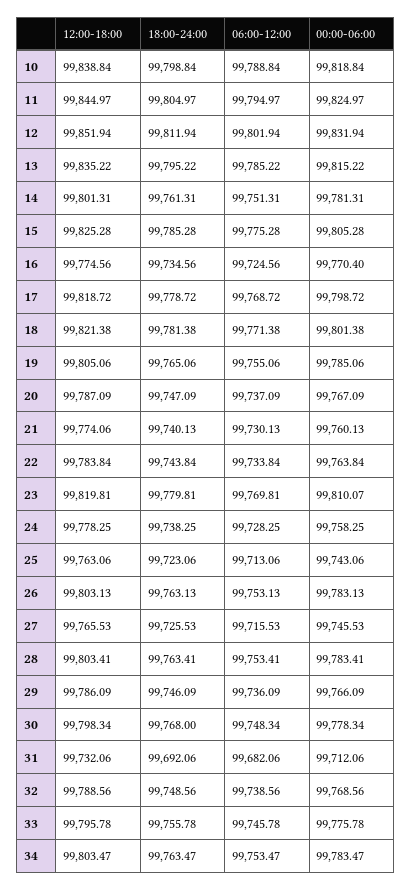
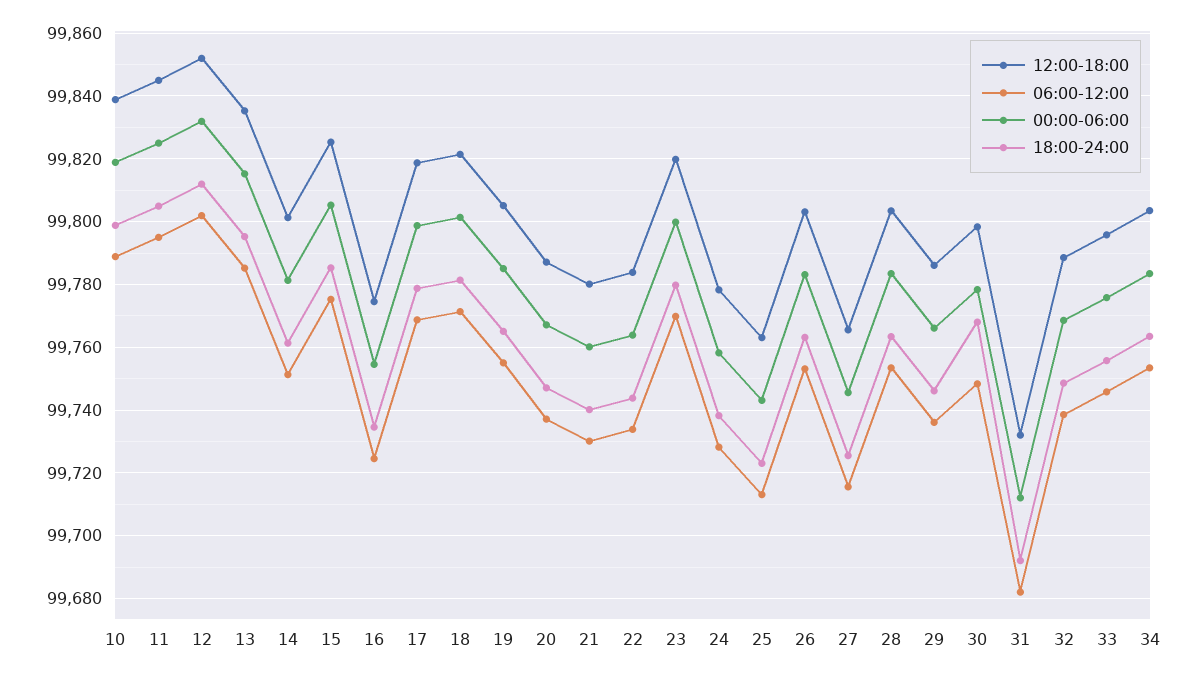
00:00-06:00, 16: 99770.4 -> 99754
12:00-18:00, 21: 99774.06 -> 99780
00:00-06:00, 23: 99810.07 -> 99800

